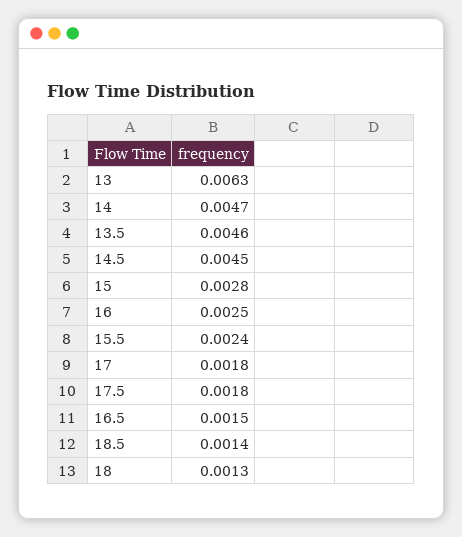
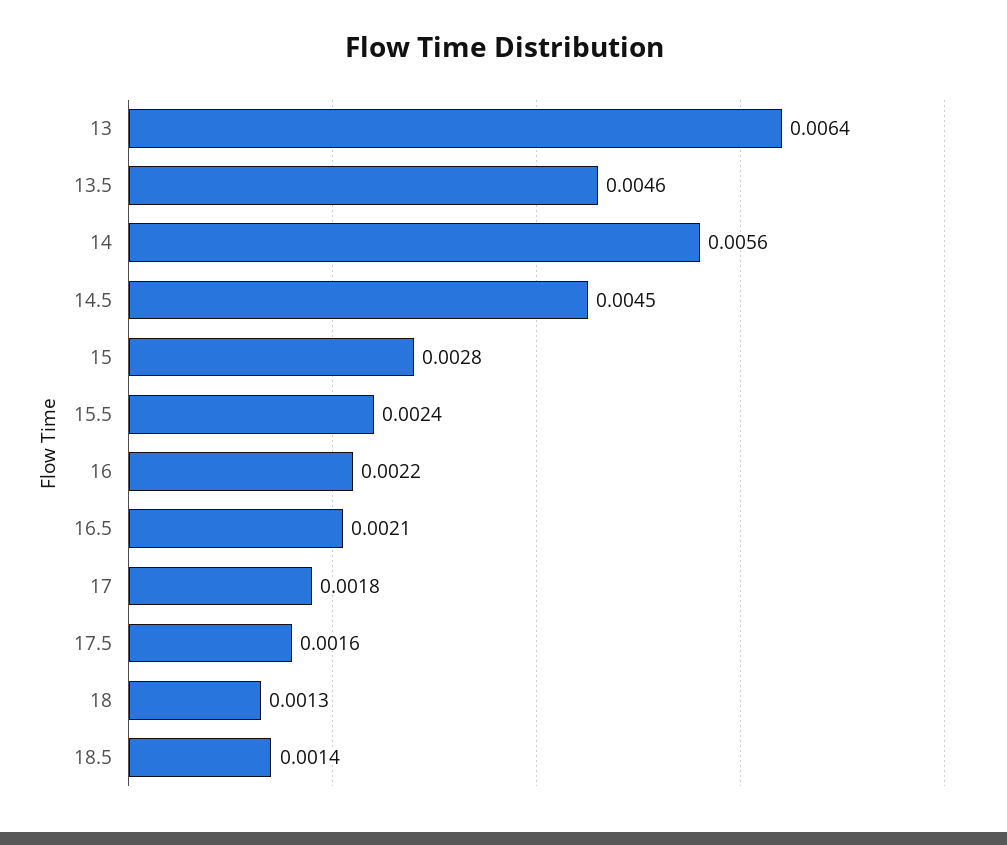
13: 0.0063 -> 0.0064
14: 0.0047 -> 0.0056
16: 0.0025 -> 0.0022
17.5: 0.0018 -> 0.0016
16.5: 0.0015 -> 0.0021

